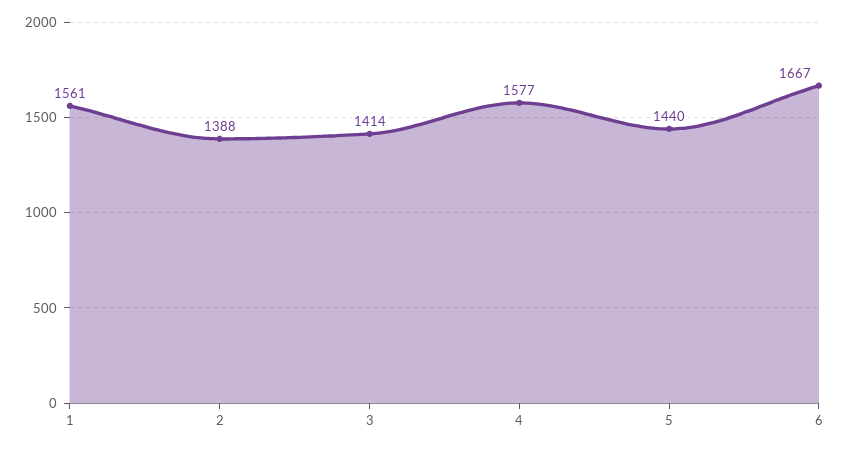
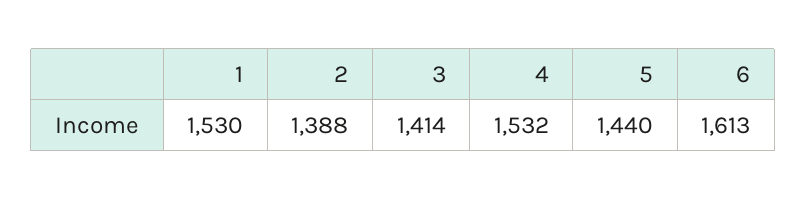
1: 1561 -> 1530
4: 1577 -> 1532
6: 1667 -> 1613

